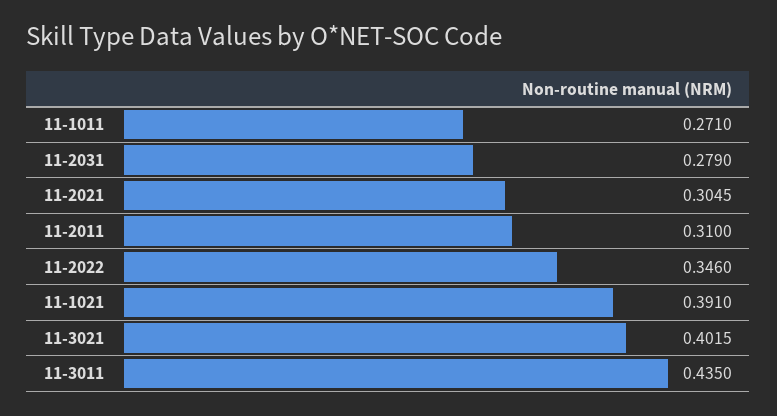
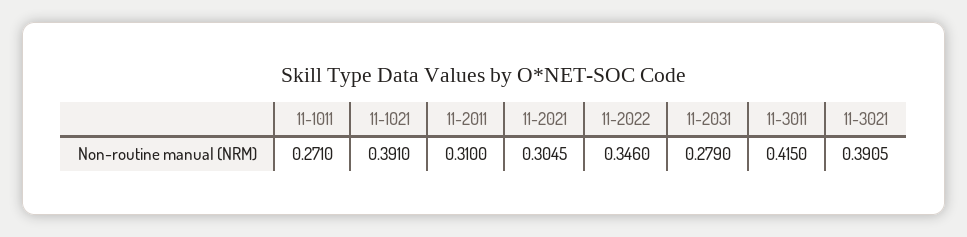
11-3021: 0.4015 -> 0.3905
11-3011: 0.435 -> 0.415

